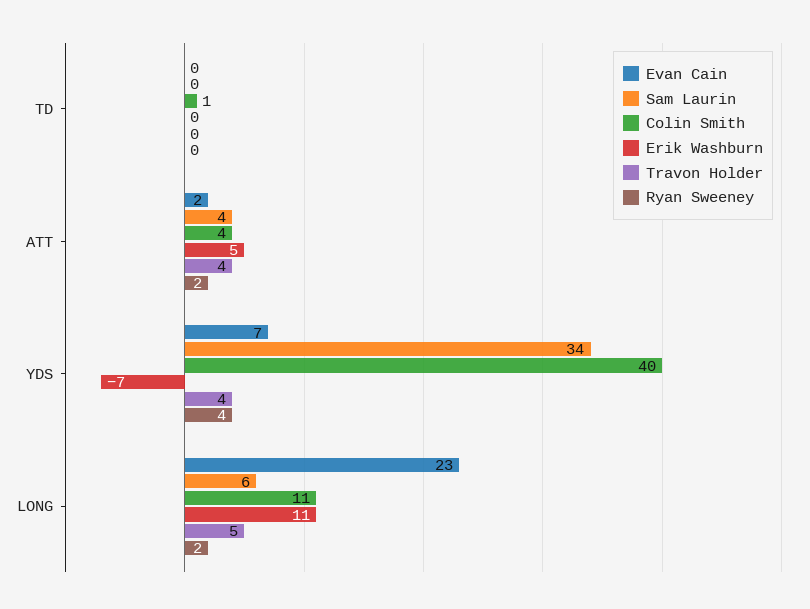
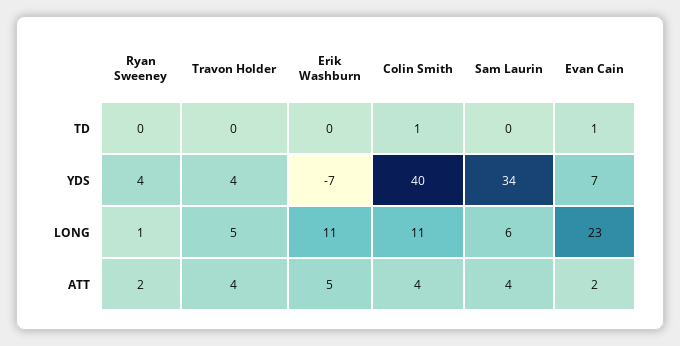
Evan Cain, TD: 0 -> 1
Ryan Sweeney, LONG: 2 -> 1

